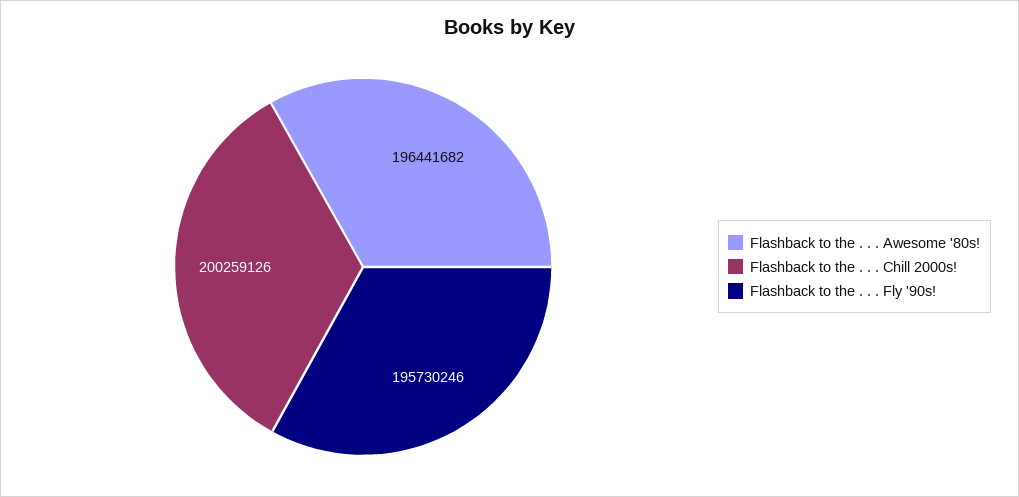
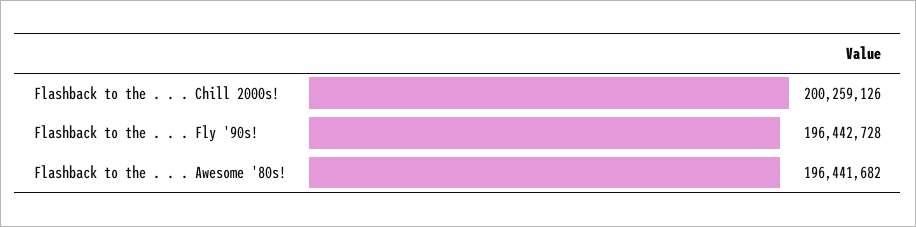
Flashback to the . . . Fly '90s!: 195730246 -> 196442728

